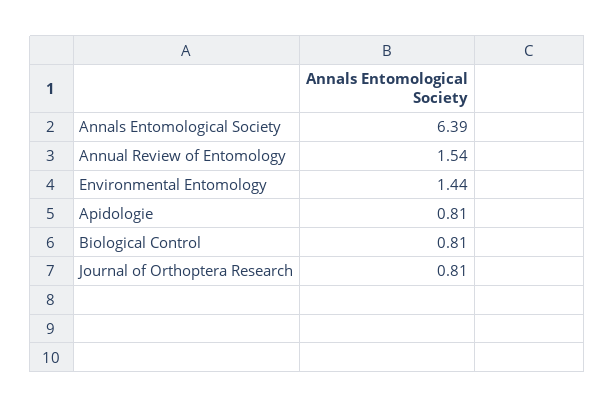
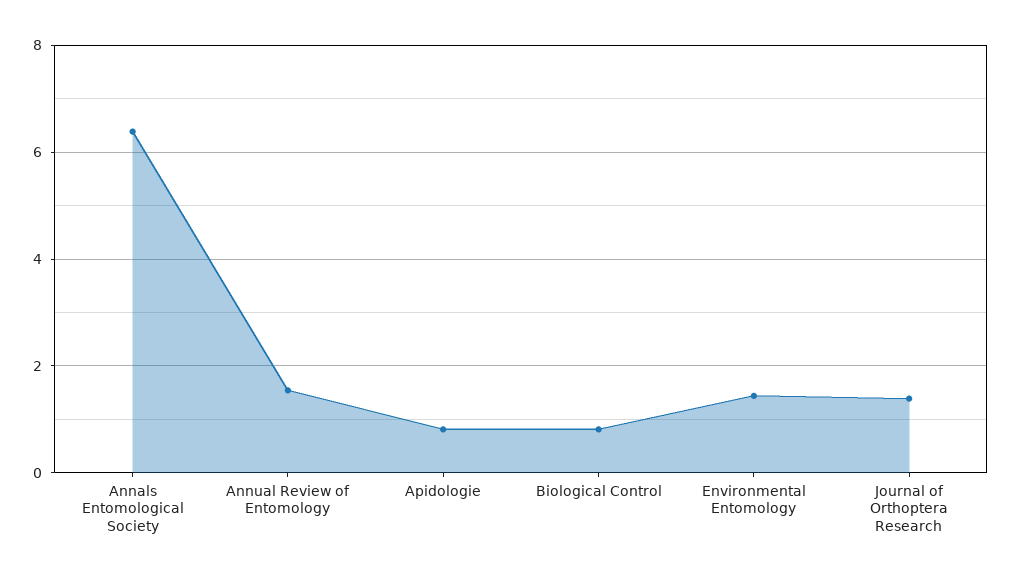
Journal of Orthoptera Research: 0.81 -> 1.4

